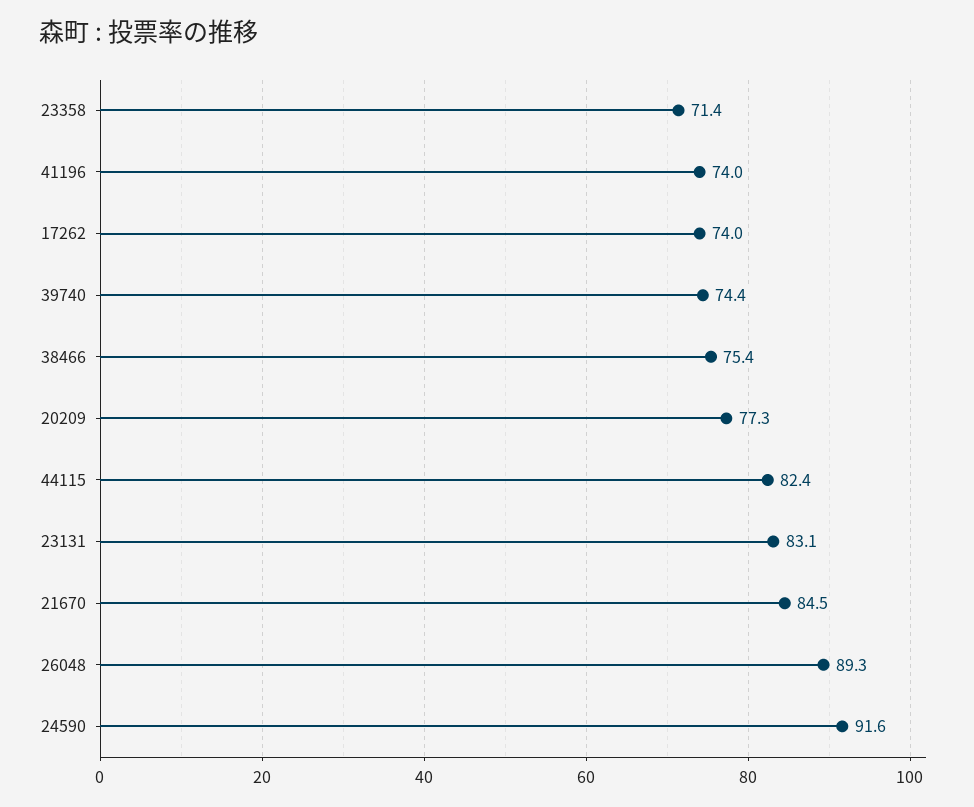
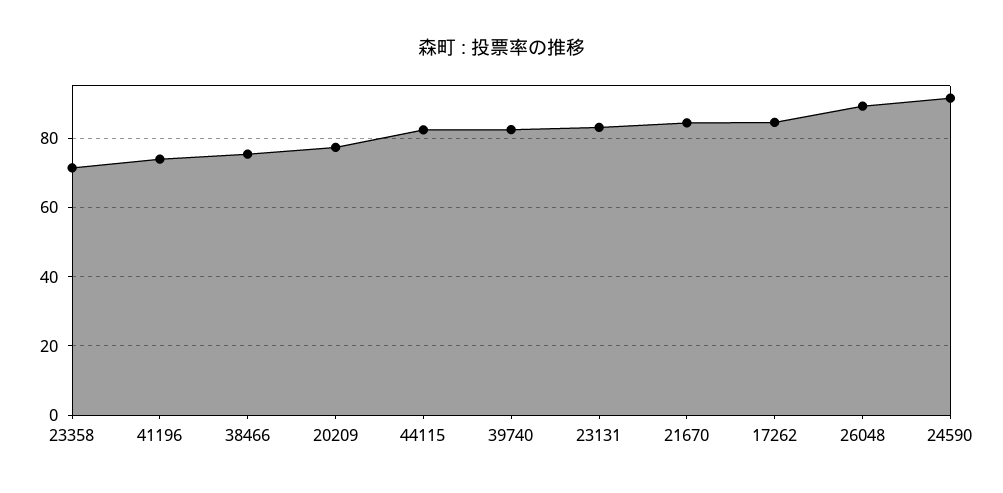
17262: 74 -> 84
39740: 74.4 -> 82

